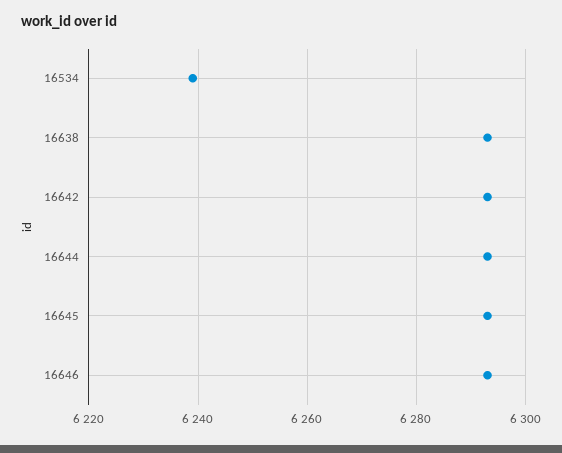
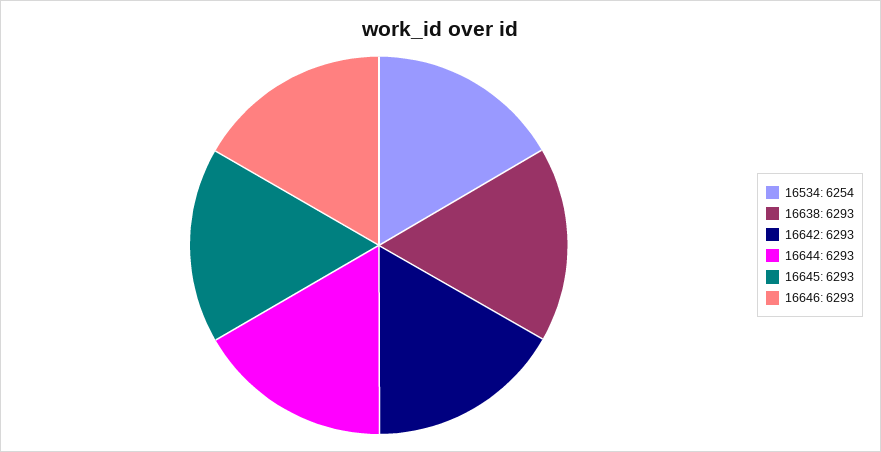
16534: 6240 -> 6254

